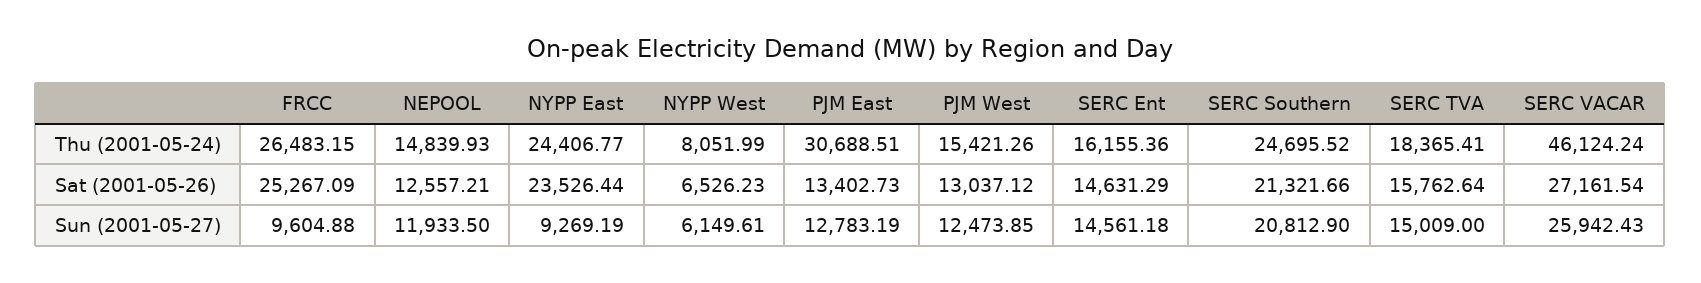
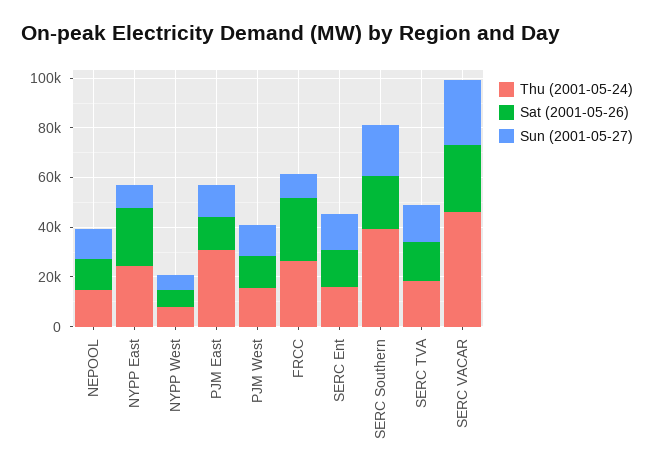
Thu (2001-05-24), SERC Southern: 24695.52 -> 40000

